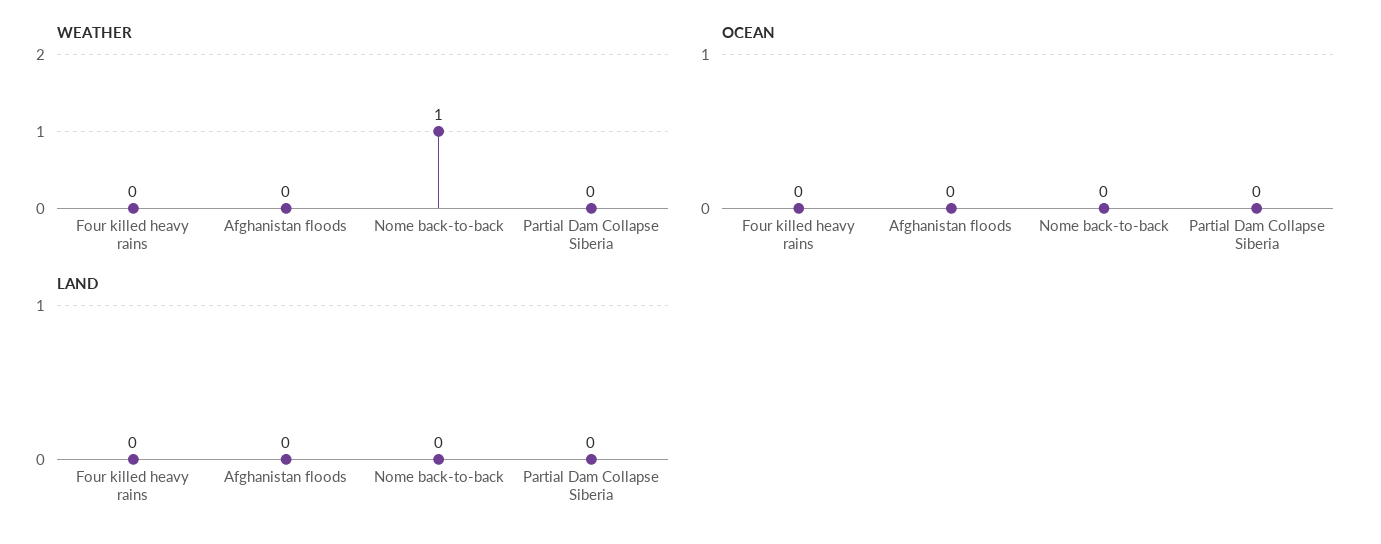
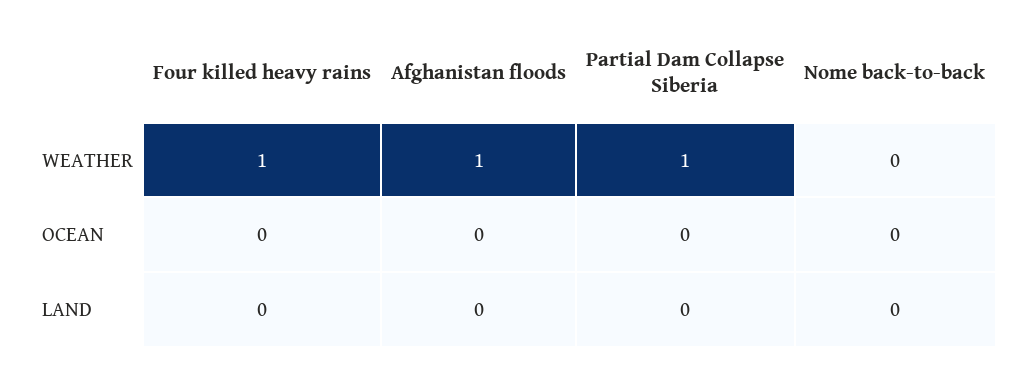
WEATHER, Four killed heavy rains: 0 -> 1
WEATHER, Afghanistan floods: 0 -> 1
WEATHER, Nome back-to-back: 1 -> 0
WEATHER, Partial Dam Collapse Siberia: 0 -> 1

